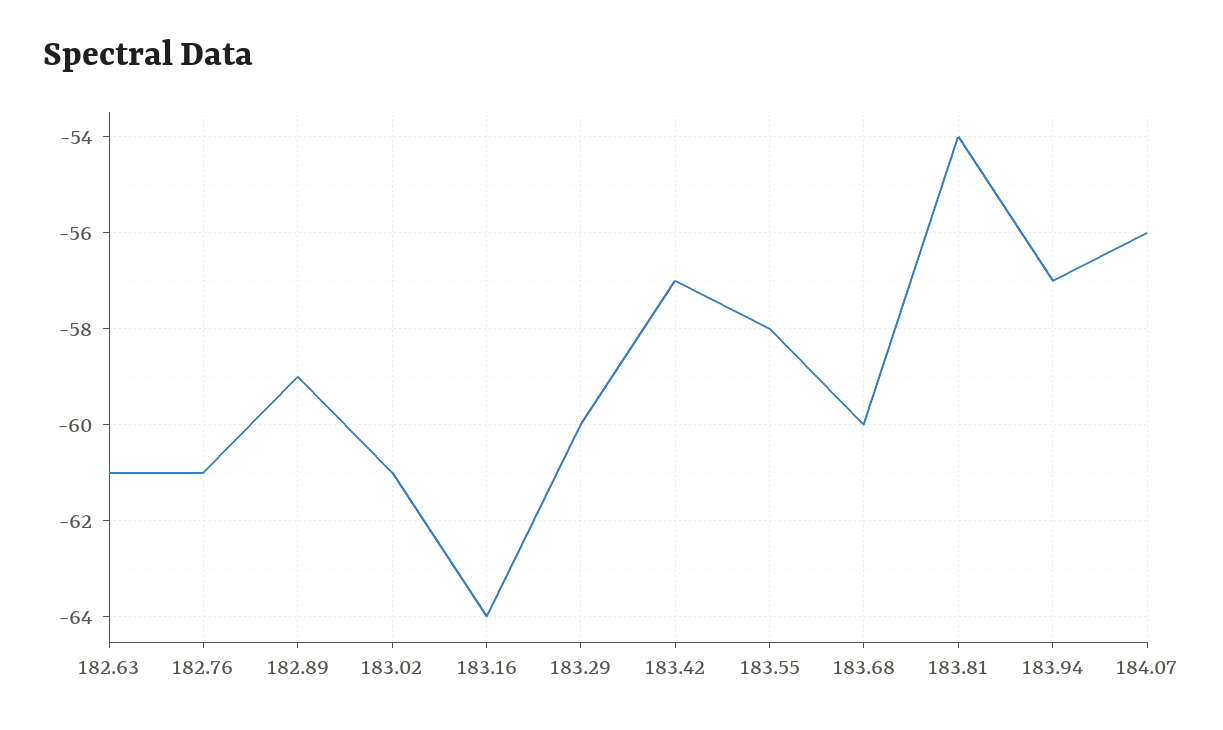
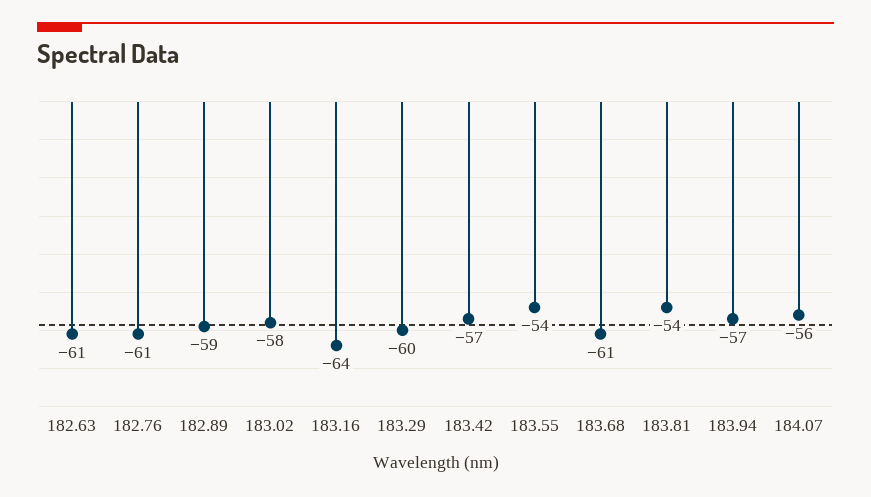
183.02: -61 -> -58
183.55: -58 -> -54
183.68: -60 -> -61

